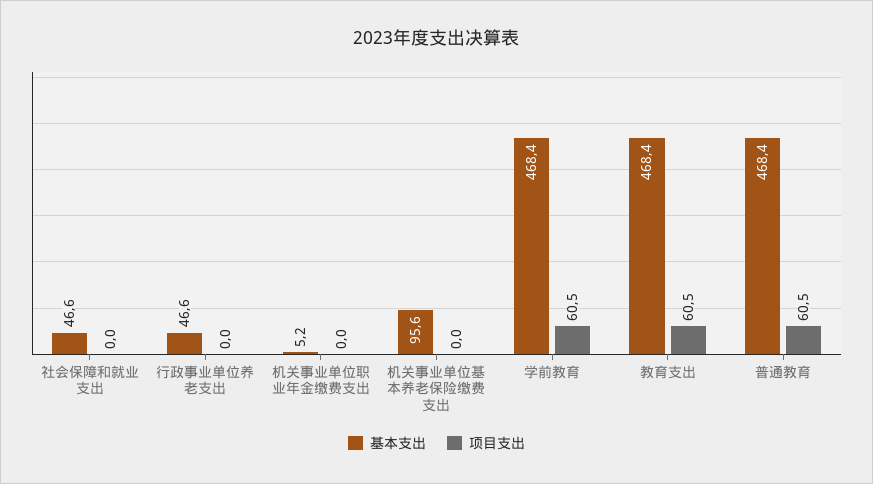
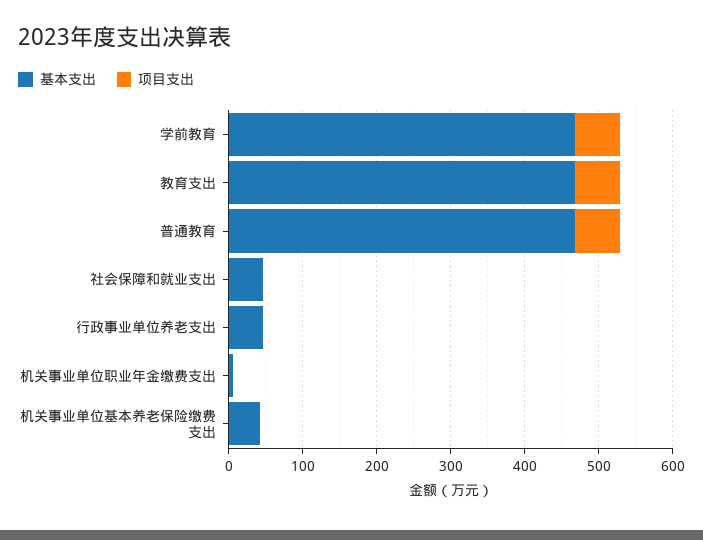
基本支出, 机关事业单位基本养老保险缴费支出: 95.6 -> 40

